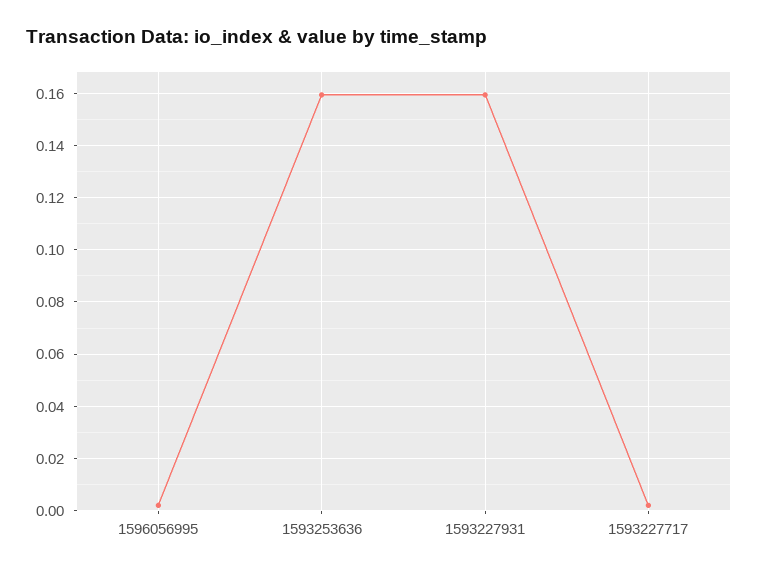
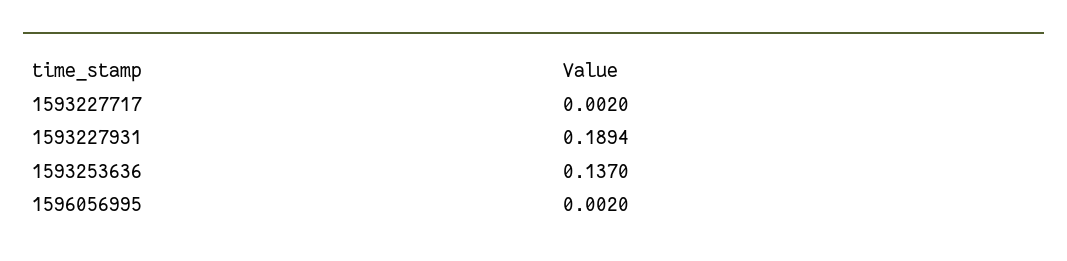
1593253636: 0.16 -> 0.137
1593227931: 0.16 -> 0.1894

